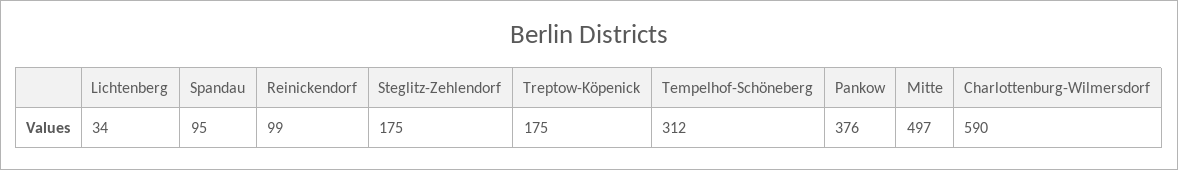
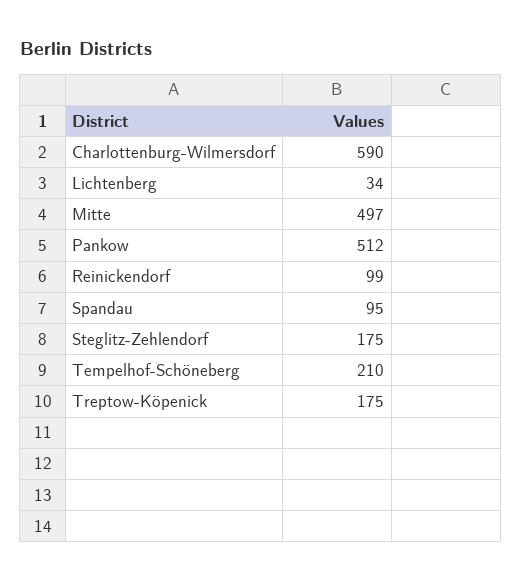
Tempelhof-Schöneberg: 312 -> 210
Pankow: 376 -> 512

